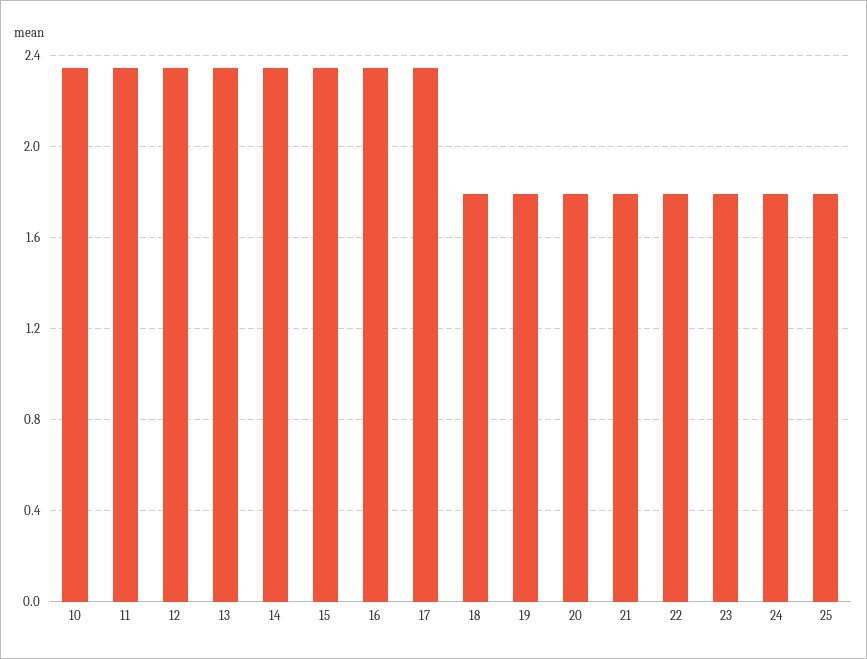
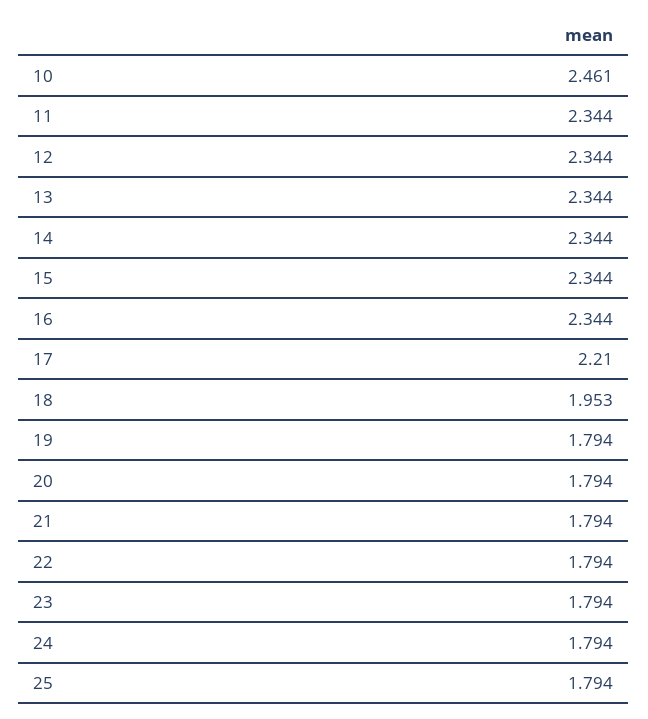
10: 2.35 -> 2.461
17: 2.35 -> 2.21
18: 1.8 -> 1.953

